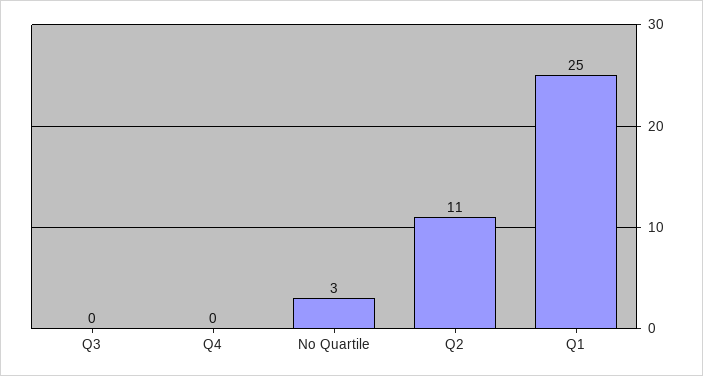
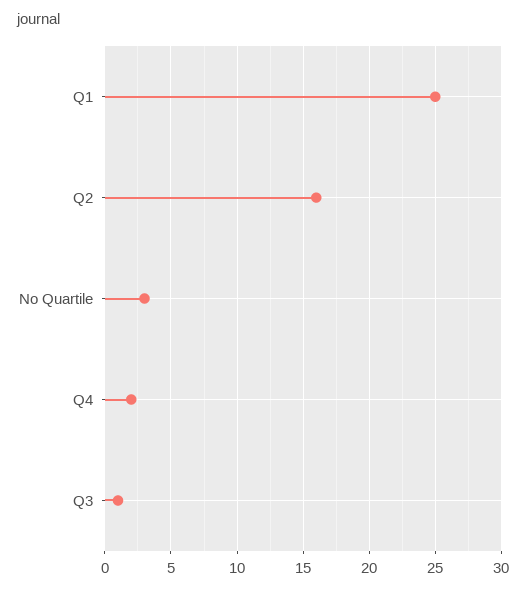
Q3: 0 -> 1
Q4: 0 -> 2
Q2: 11 -> 16

